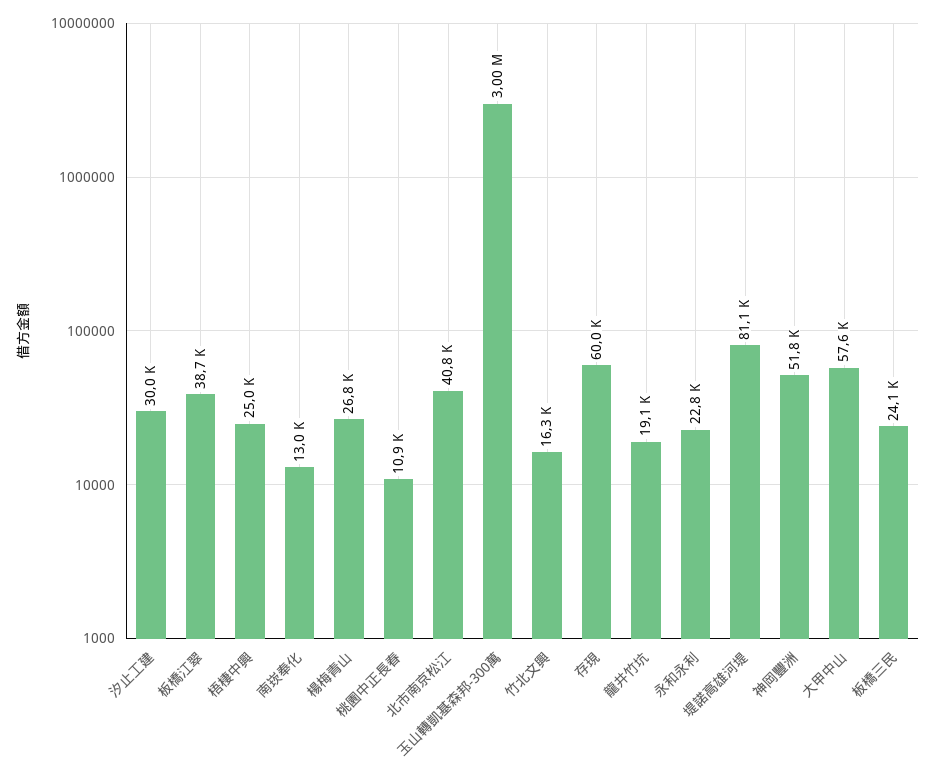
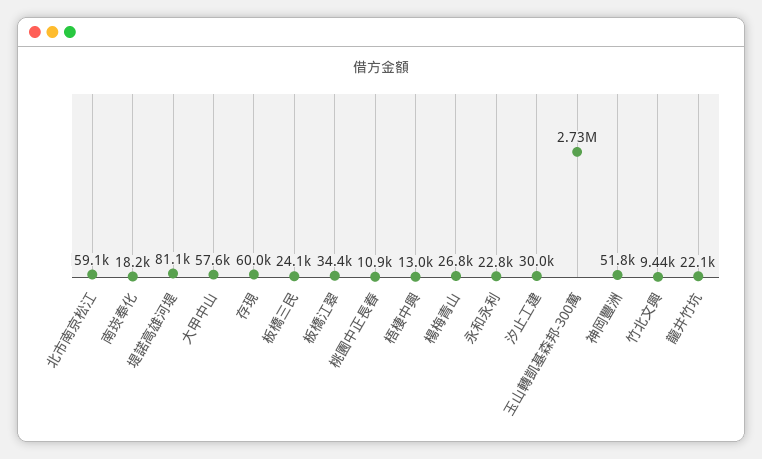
板橋江翠: 38700 -> 34400
梧棲中興: 25000 -> 13000
南崁奉化: 13000 -> 18200
北市南京松江: 40800 -> 59100
玉山轉凱基森邦-300萬: 3000000 -> 2730000
竹北文興: 16300 -> 9440
龍井竹坑: 19100 -> 22100

